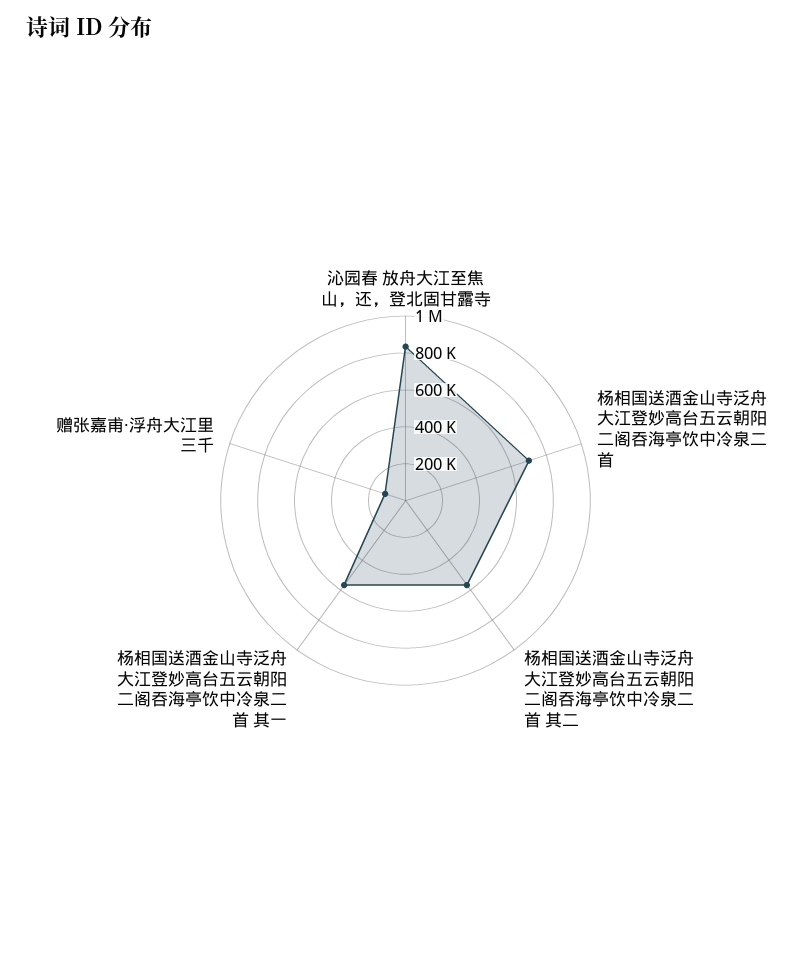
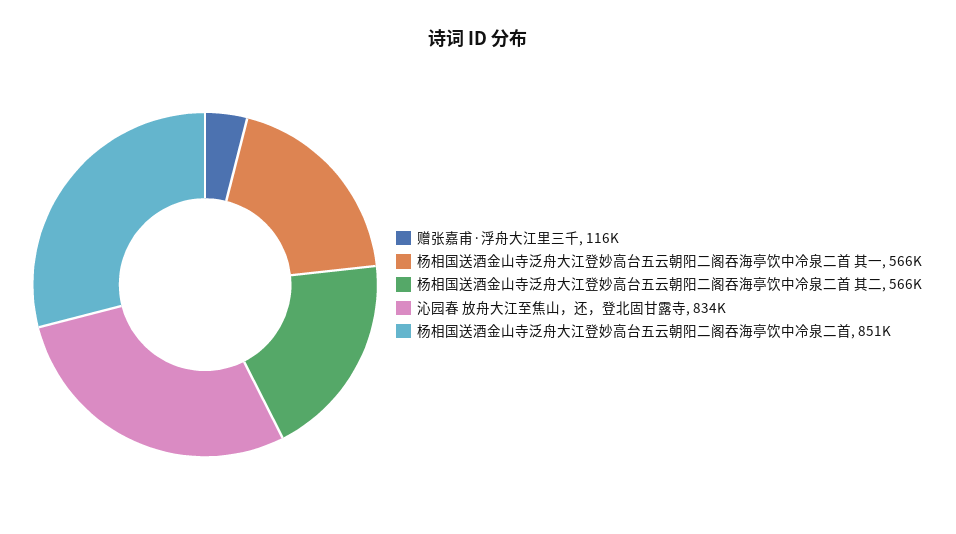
杨相国送酒金山寺泛舟大江登妙高台五云朝阳二阁吞海亭饮中冷泉二首: 700000 -> 851000

